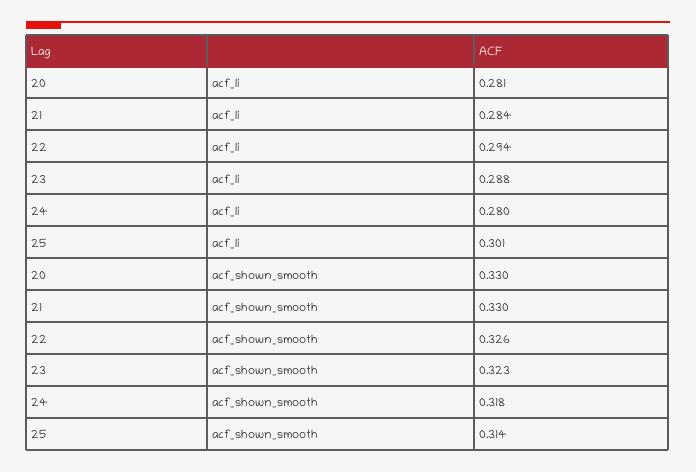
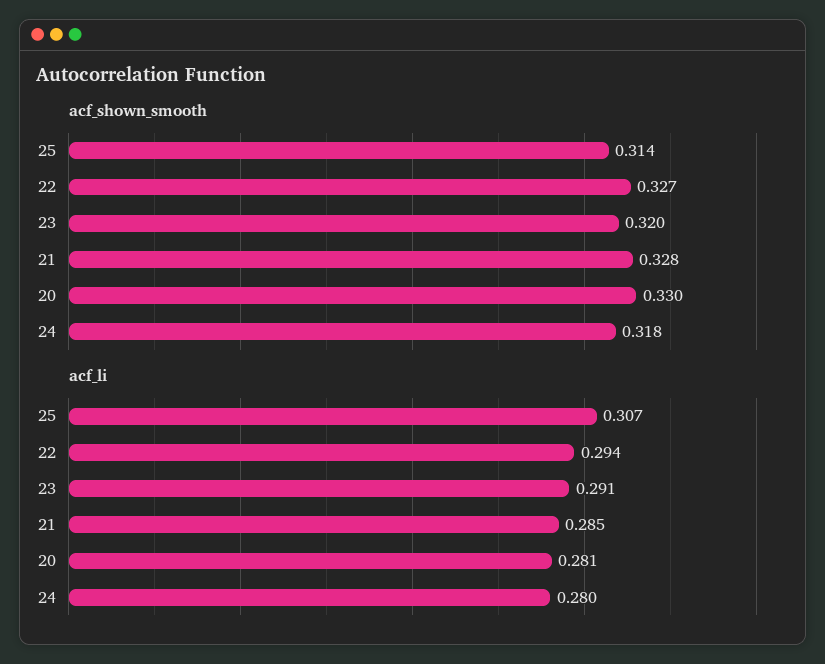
acf_li, 21: 0.284 -> 0.285
acf_li, 23: 0.288 -> 0.291
acf_li, 25: 0.301 -> 0.307
acf_shown_smooth, 21: 0.33 -> 0.328
acf_shown_smooth, 22: 0.326 -> 0.327
acf_shown_smooth, 23: 0.323 -> 0.32

